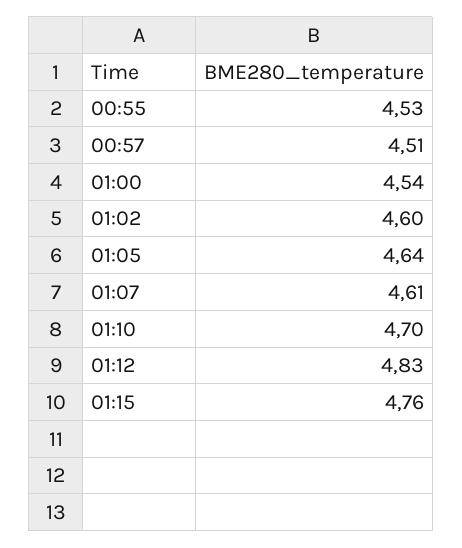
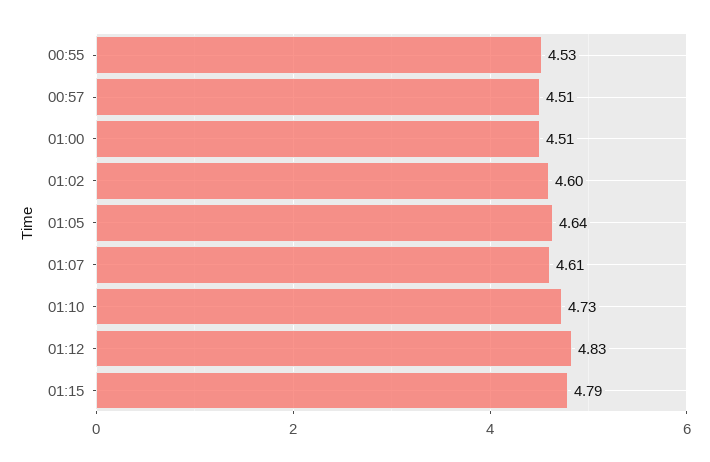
01:00: 4.54 -> 4.51
01:10: 4.7 -> 4.73
01:15: 4.76 -> 4.79

